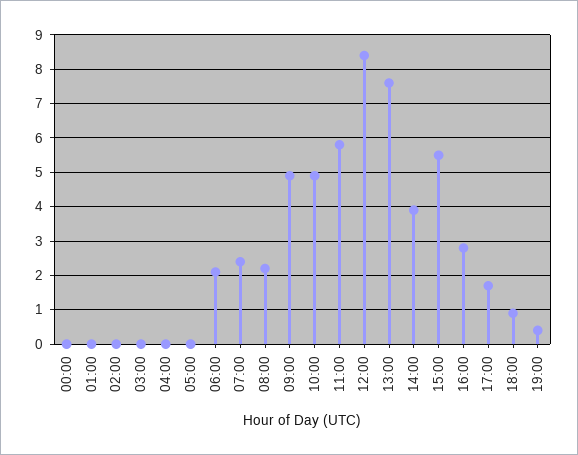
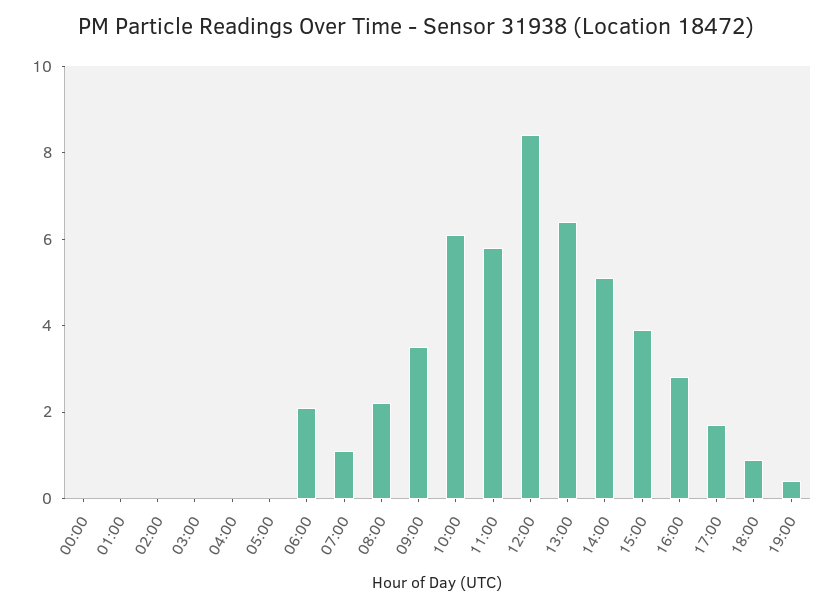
07:00: 2.5 -> 1
09:00: 5 -> 3.5
10:00: 5 -> 6
13:00: 7.5 -> 6.5
14:00: 4 -> 5
15:00: 5.5 -> 4

